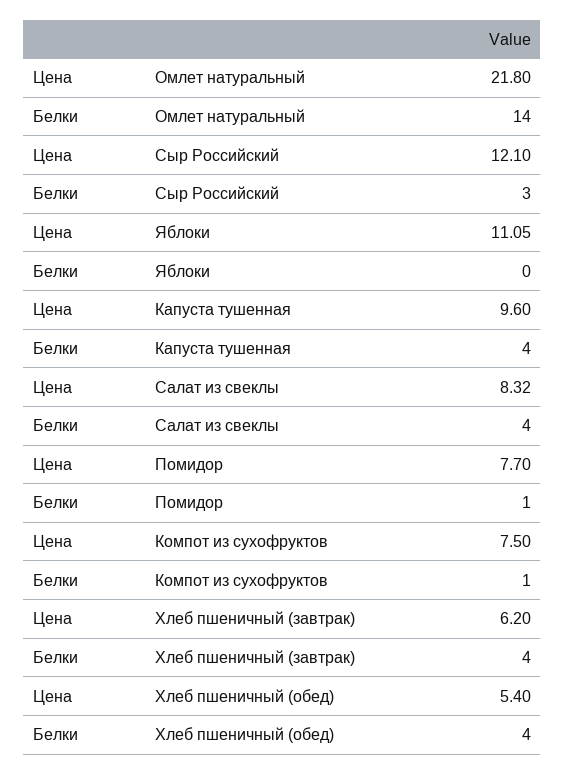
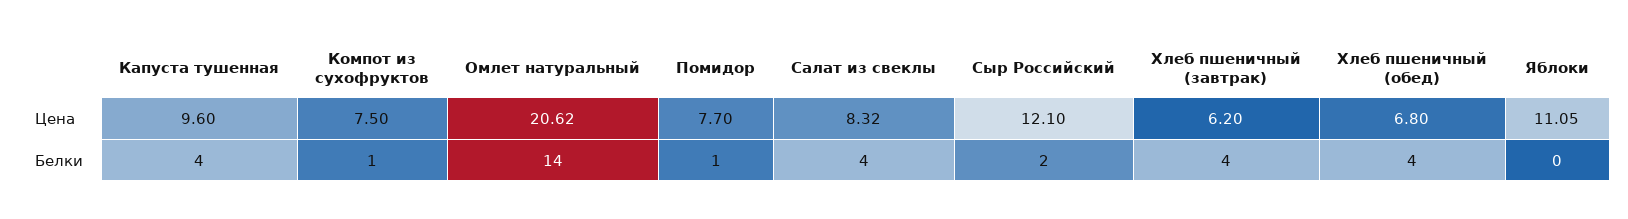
Цена, Омлет натуральный: 21.8 -> 20.62
Белки, Сыр Российский: 3 -> 2
Цена, Хлеб пшеничный (обед): 5.4 -> 6.8

